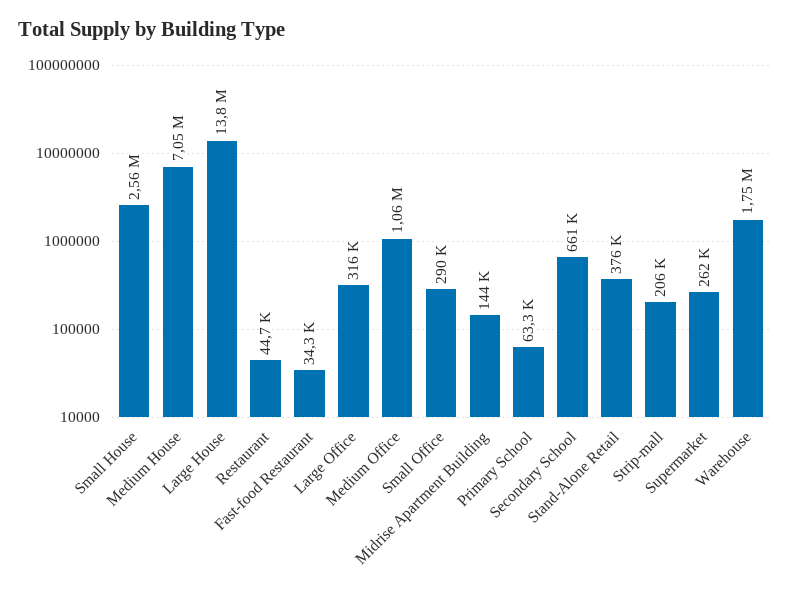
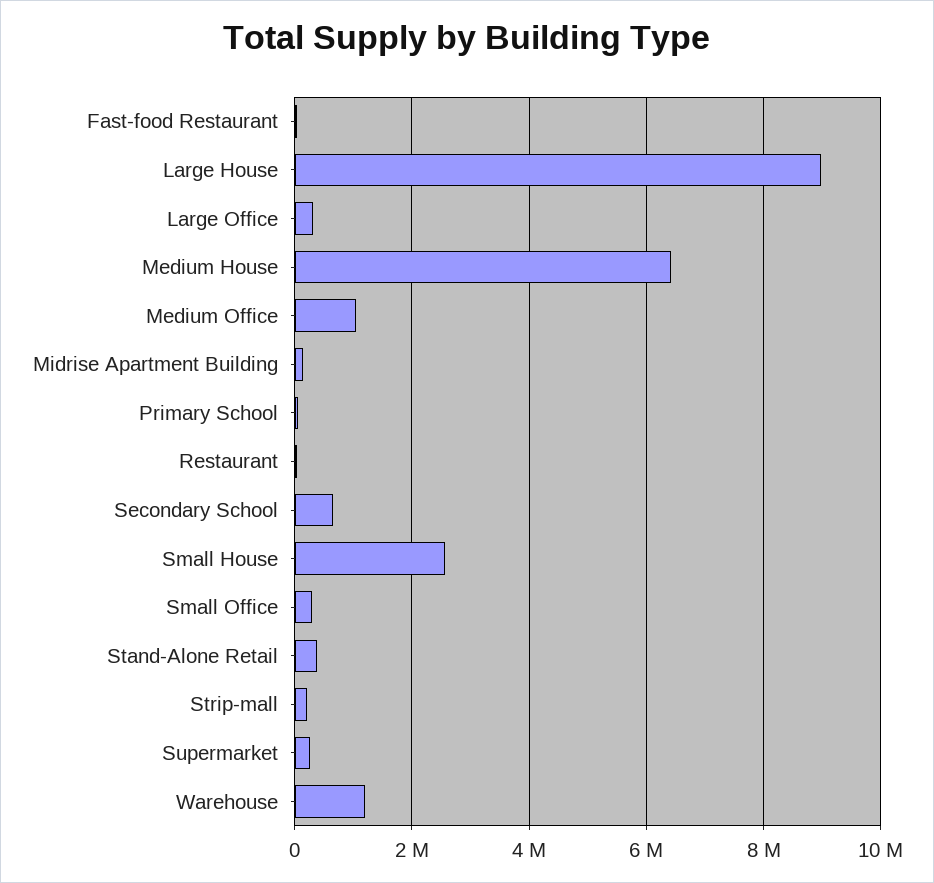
Medium House: 7050000 -> 6400000
Large House: 13800000 -> 9000000
Warehouse: 1750000 -> 1200000

